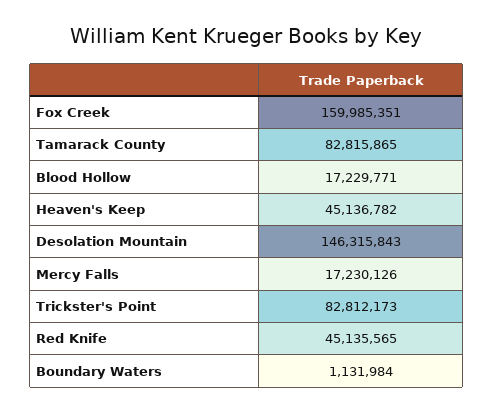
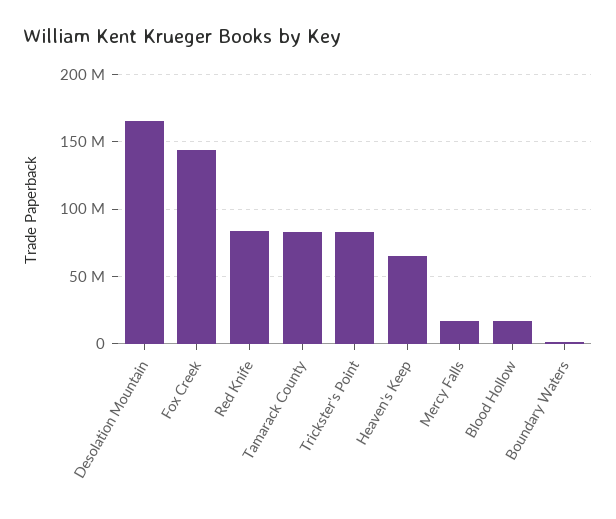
Fox Creek: 159985351 -> 145000000
Heaven's Keep: 45136782 -> 65000000
Desolation Mountain: 146315843 -> 165000000
Red Knife: 45135565 -> 85000000

